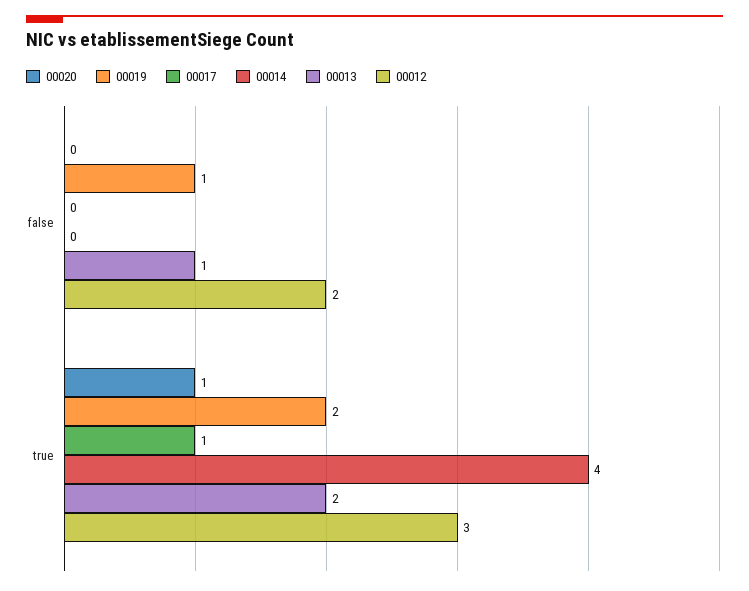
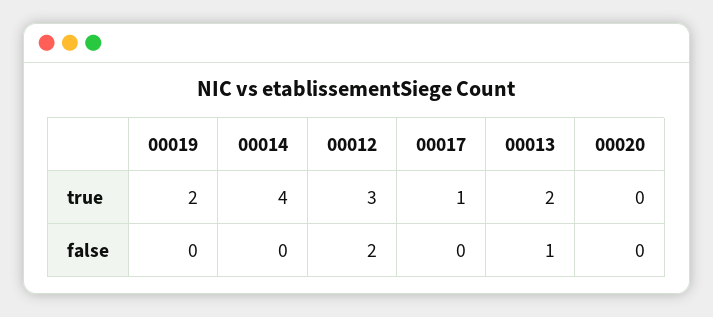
00019, false: 1 -> 0
00020, true: 1 -> 0

